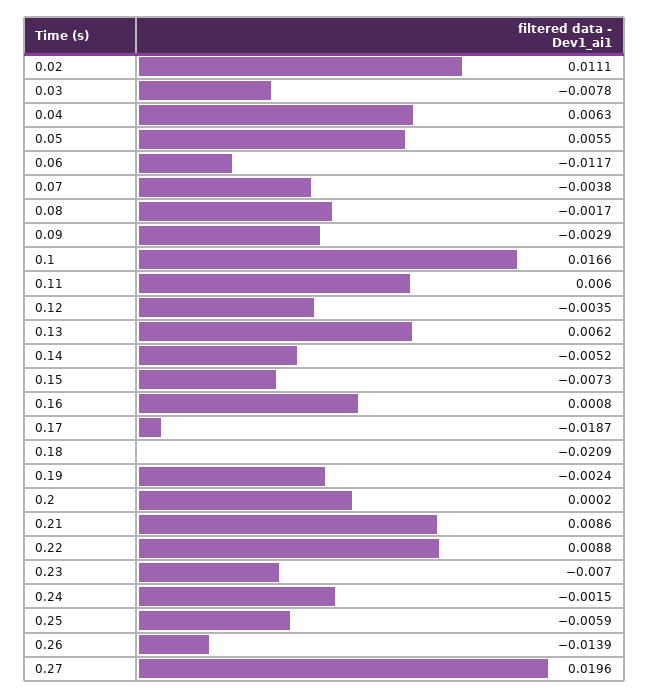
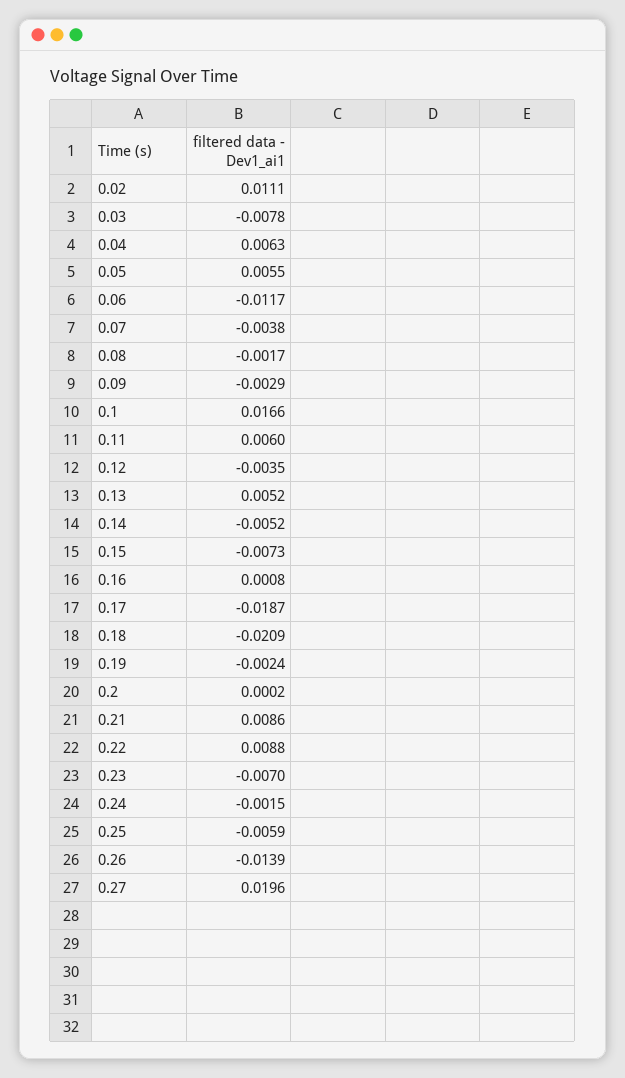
0.13: 0.0062 -> 0.0052

